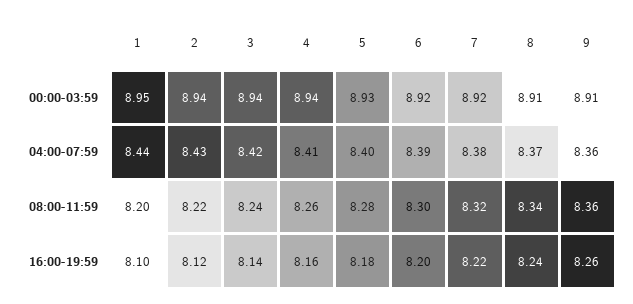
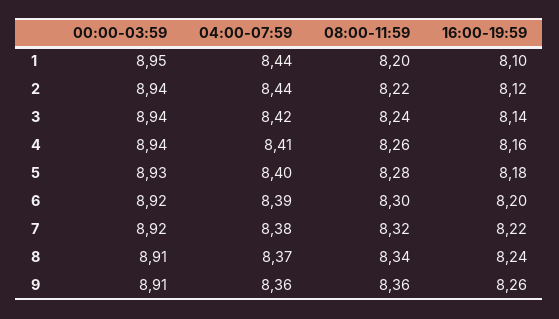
2, 04:00-07:59: 8.43 -> 8.44

